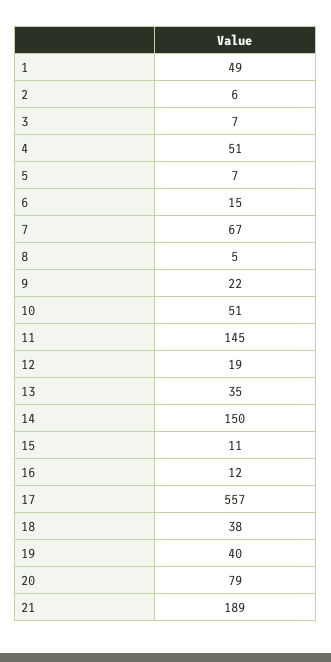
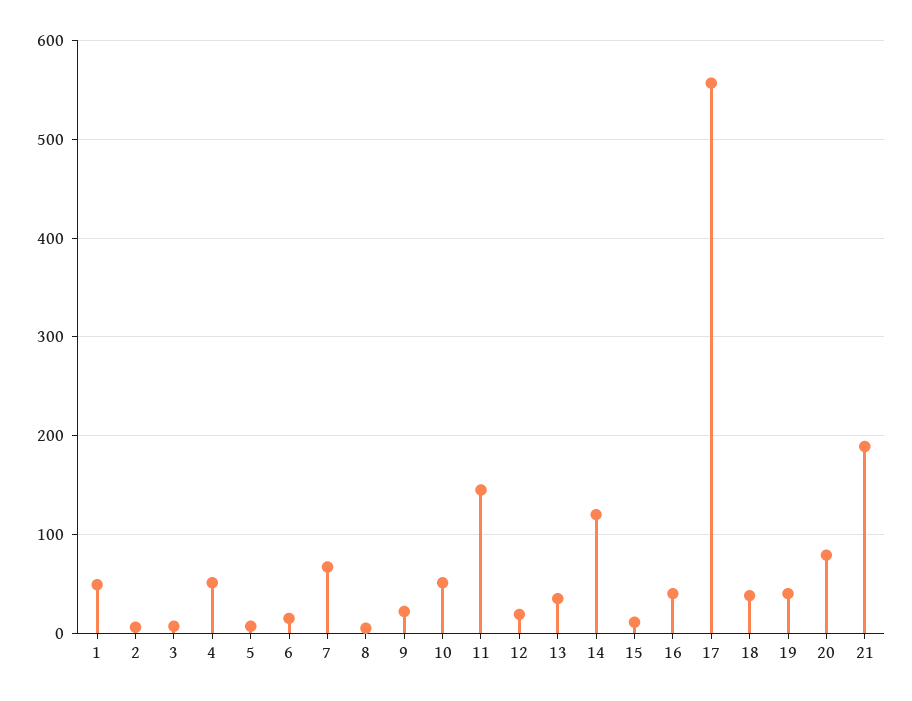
14: 150 -> 120
16: 12 -> 40

